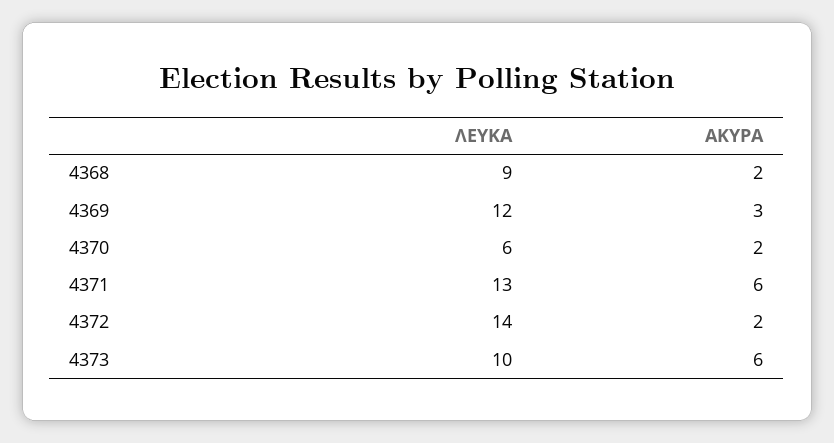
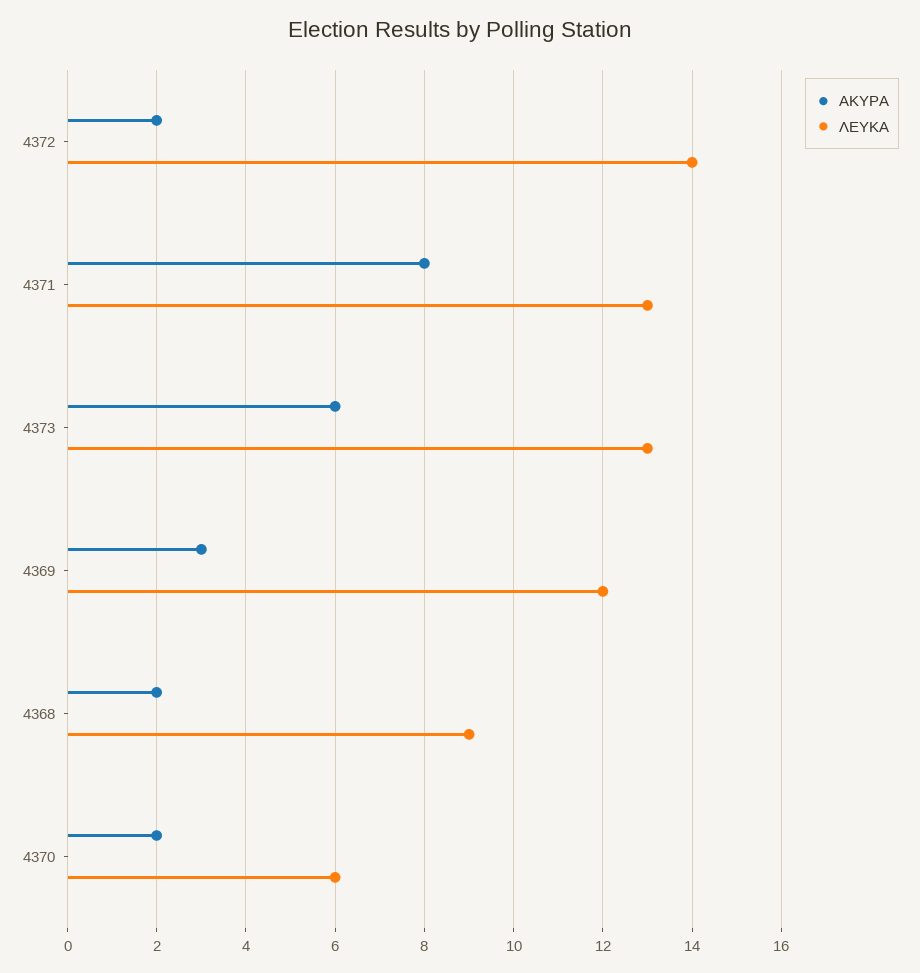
ΑΚΥΡΑ, 4371: 6 -> 8
ΛΕΥΚΑ, 4373: 10 -> 13

